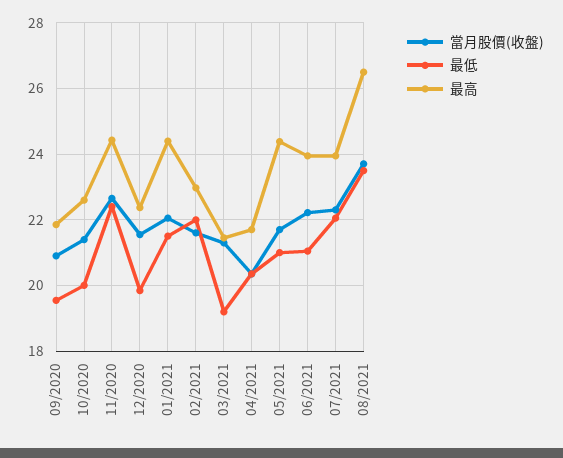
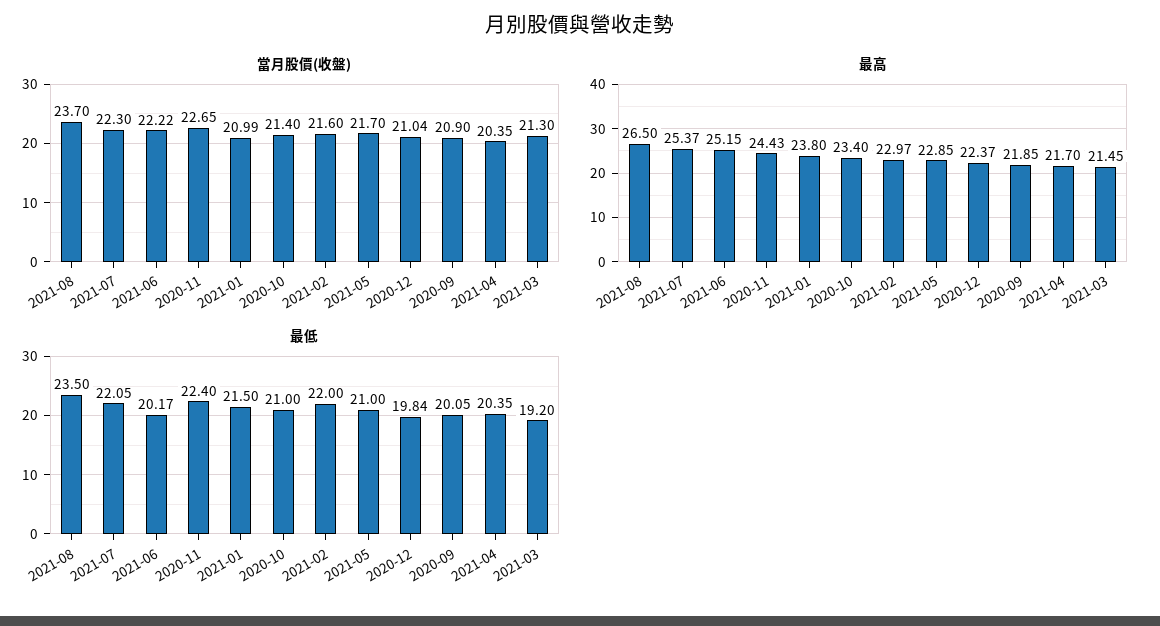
最低, 09/2020: 19.6 -> 20.05
最低, 10/2020: 20 -> 21
最高, 10/2020: 22.6 -> 23.4
當月股價(收盤), 12/2020: 21.6 -> 21.04
當月股價(收盤), 01/2021: 22 -> 20.99
最高, 01/2021: 24.4 -> 23.8
最高, 05/2021: 24.4 -> 22.85
最低, 06/2021: 21 -> 20.17
最高, 06/2021: 24 -> 25.15
最高, 07/2021: 24 -> 25.37

